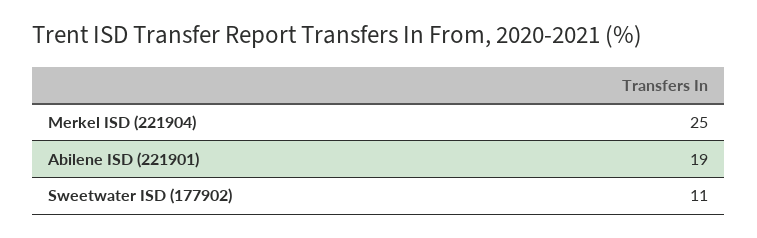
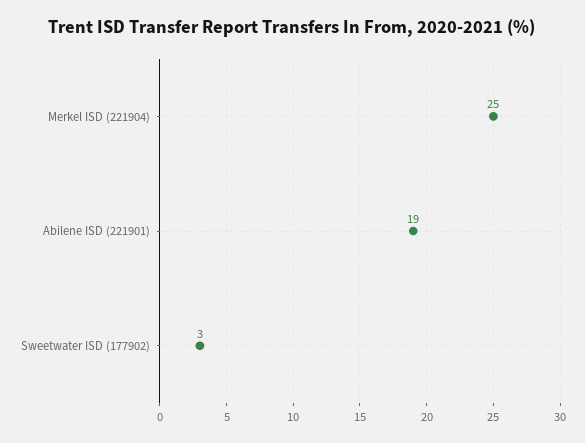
Sweetwater ISD (177902): 11 -> 3

